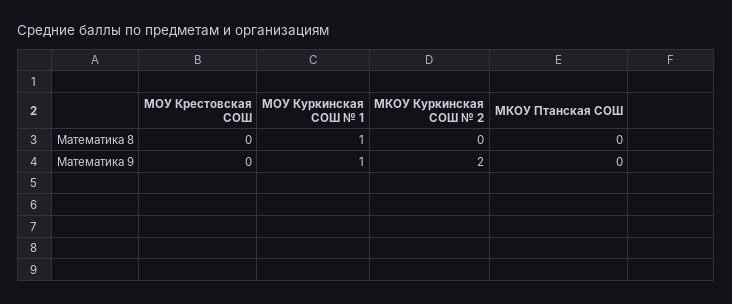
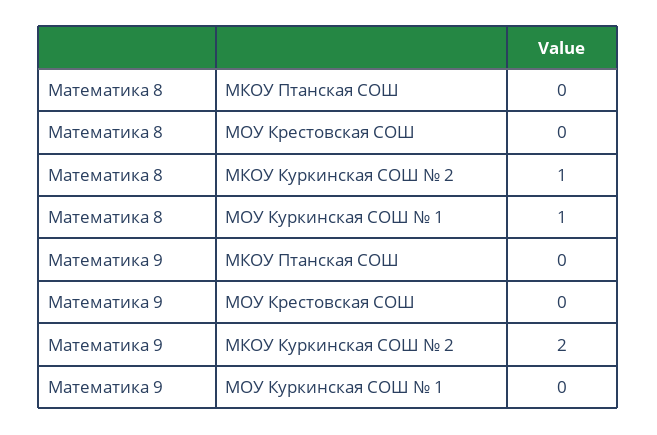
МКОУ Куркинская СОШ № 2, Математика 8: 0 -> 1
МОУ Куркинская СОШ № 1, Математика 9: 1 -> 0

